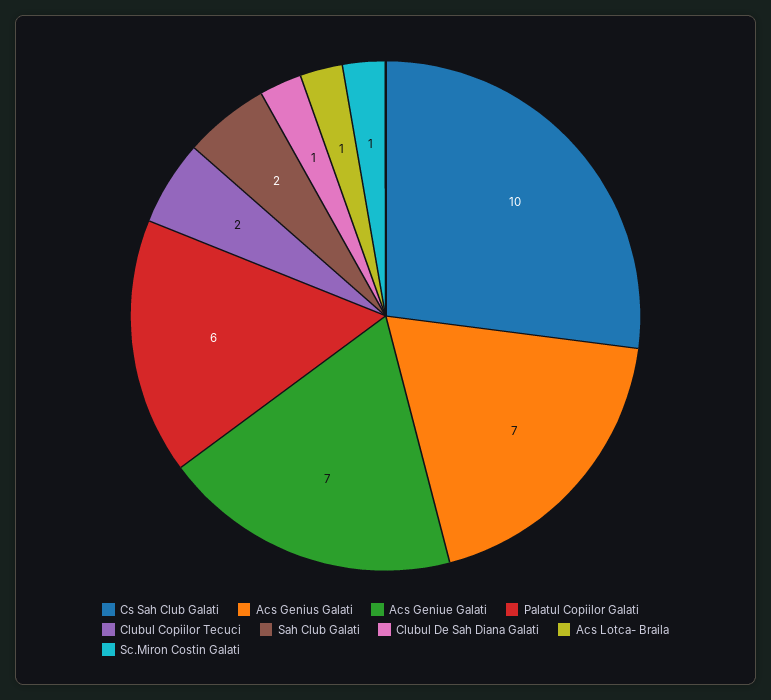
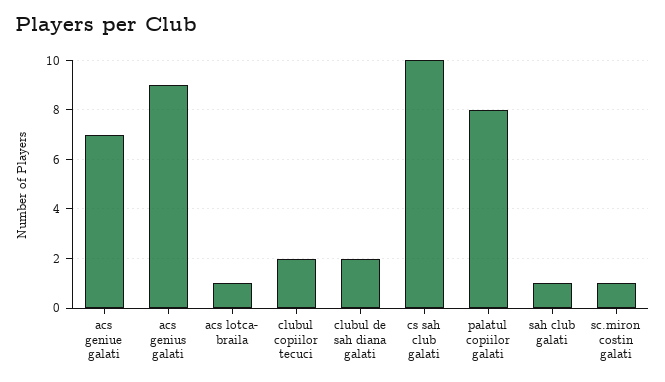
Acs Genius Galati: 7 -> 9
Palatul Copiilor Galati: 6 -> 8
Sah Club Galati: 2 -> 1
Clubul De Sah Diana Galati: 1 -> 2

